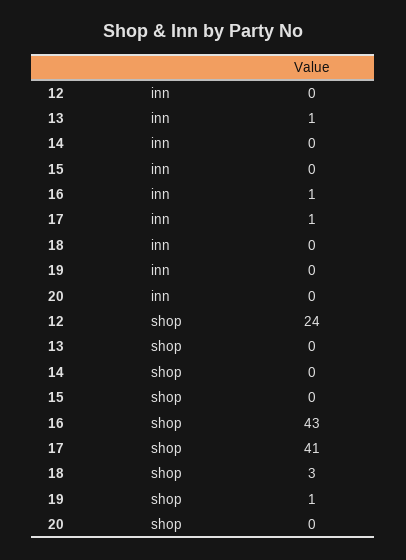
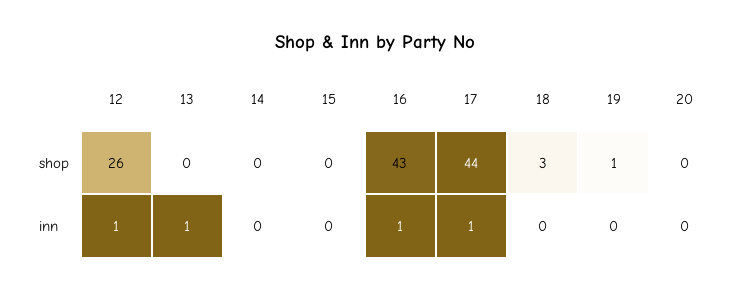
12, inn: 0 -> 1
12, shop: 24 -> 26
17, shop: 41 -> 44

